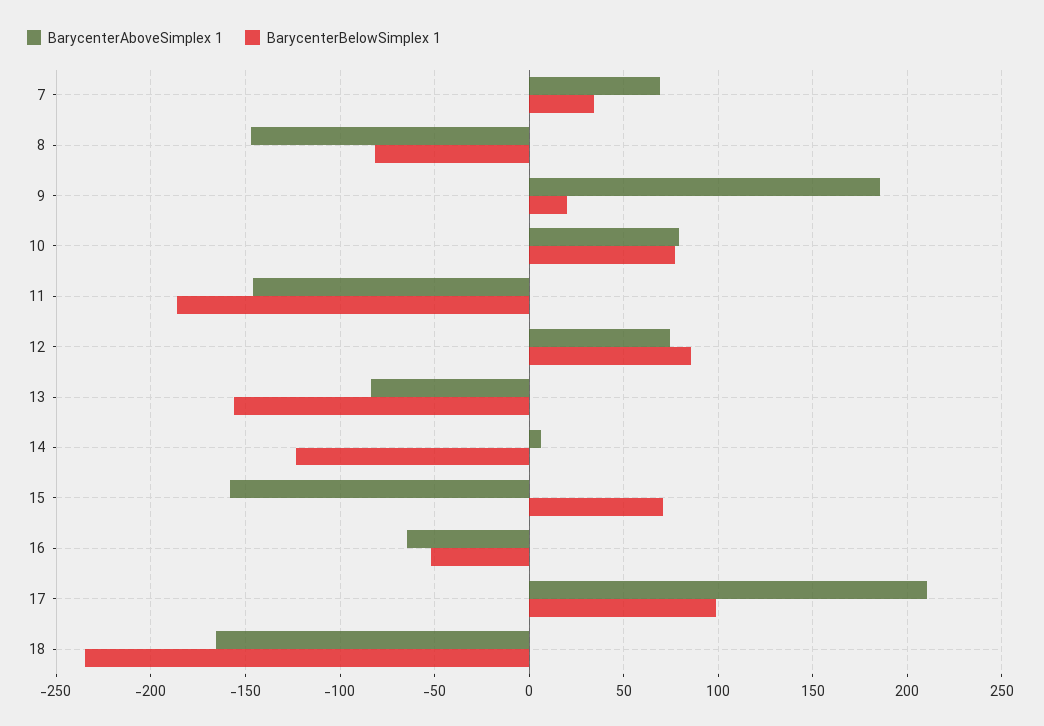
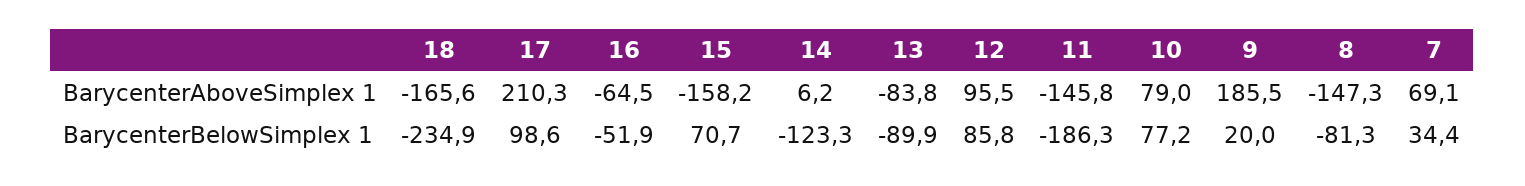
BarycenterAboveSimplex 1, 12: 75 -> 95.5
BarycenterBelowSimplex 1, 13: -155 -> -89.9

